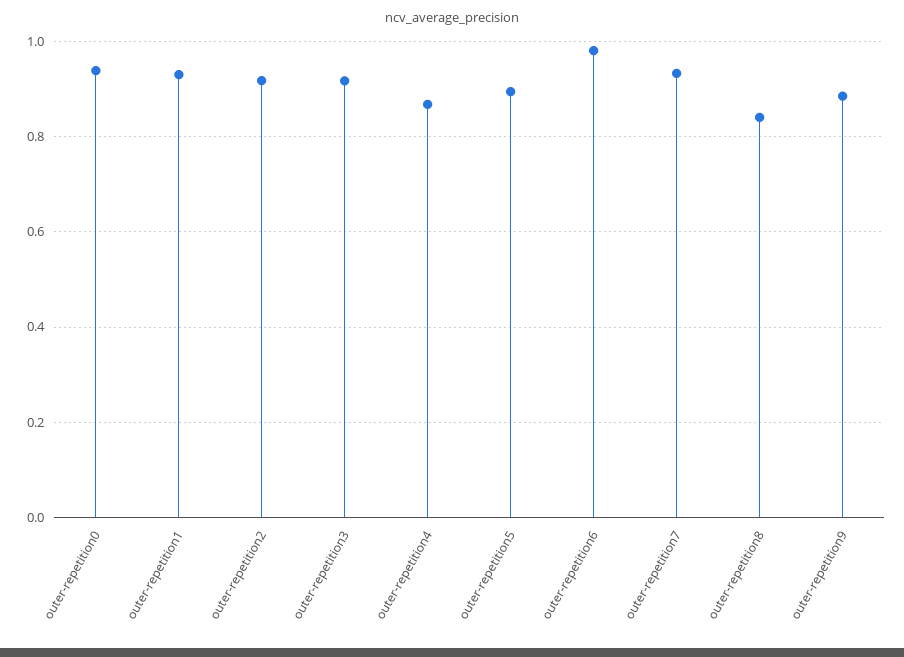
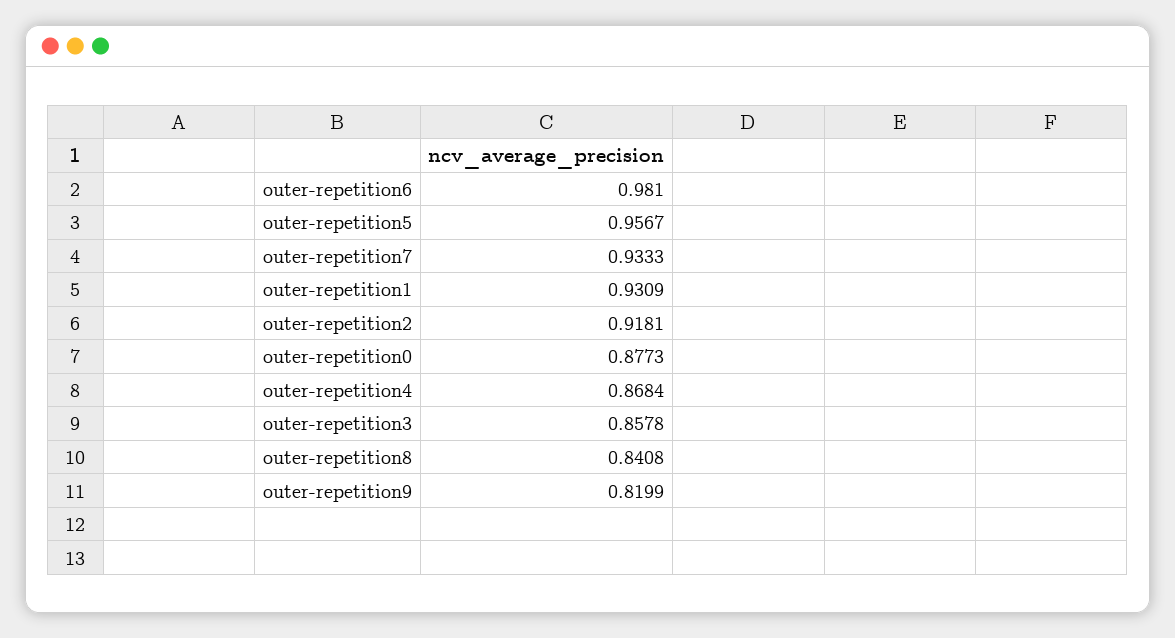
outer-repetition0: 0.94 -> 0.8773
outer-repetition3: 0.92 -> 0.8578
outer-repetition5: 0.9 -> 0.9567
outer-repetition9: 0.88 -> 0.8199

